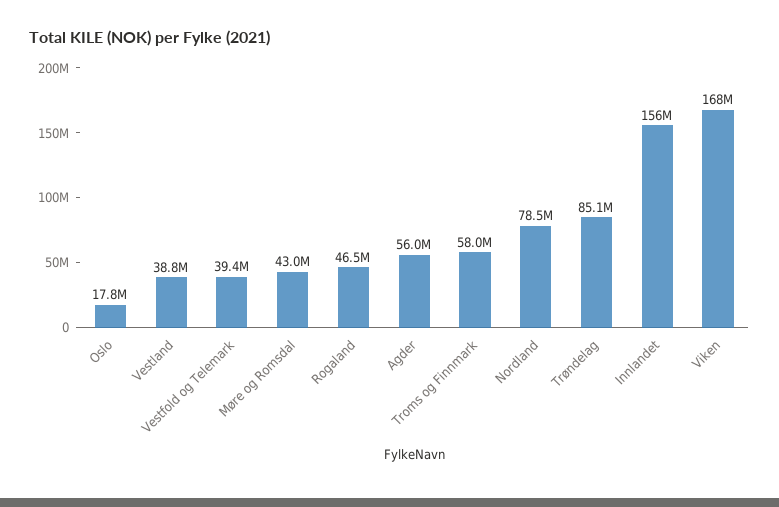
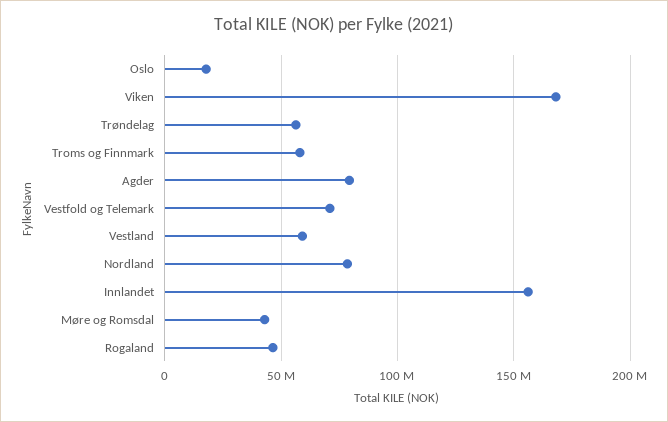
Vestland: 38800000 -> 60000000
Vestfold og Telemark: 39400000 -> 70000000
Agder: 56000000 -> 80000000
Trøndelag: 85100000 -> 55000000

